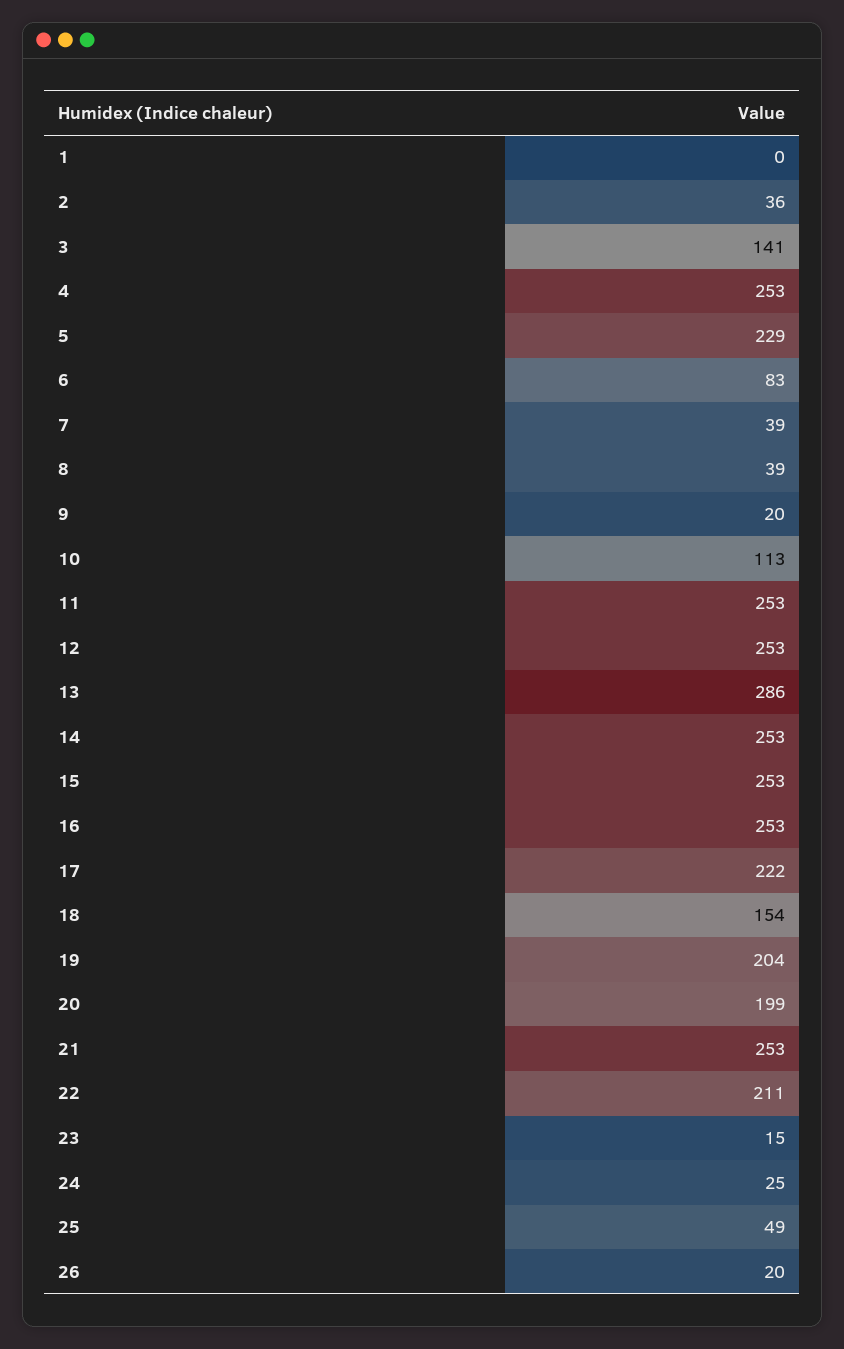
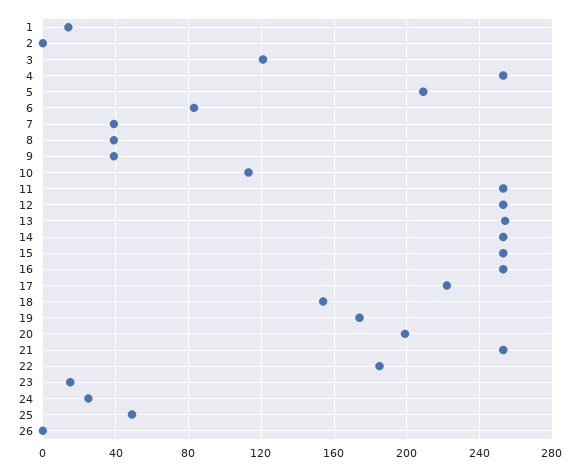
1: 0 -> 15
2: 36 -> 0
3: 141 -> 120
5: 229 -> 210
9: 20 -> 40
13: 286 -> 255
19: 204 -> 175
22: 211 -> 185
26: 20 -> 0

